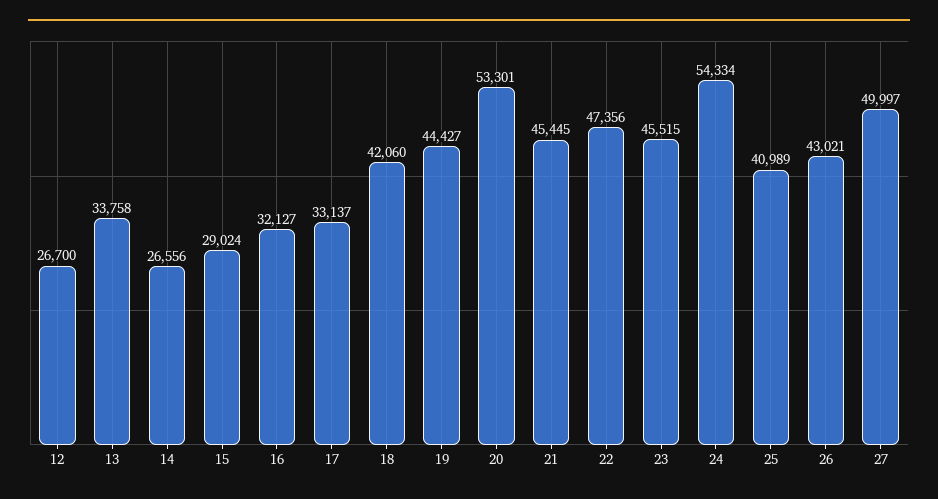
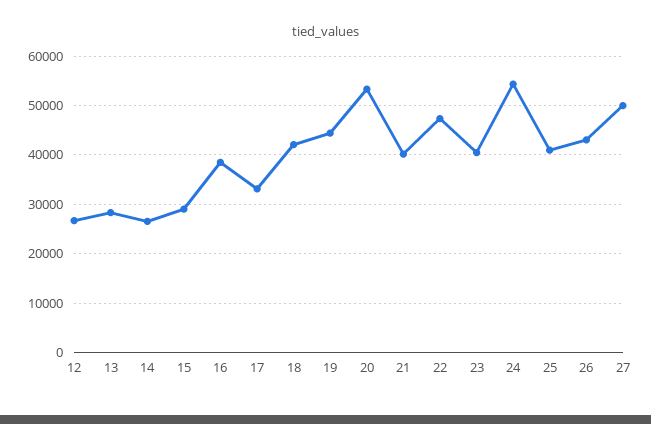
13: 33758 -> 28000
16: 32127 -> 38000
21: 45445 -> 40000
23: 45515 -> 40000

